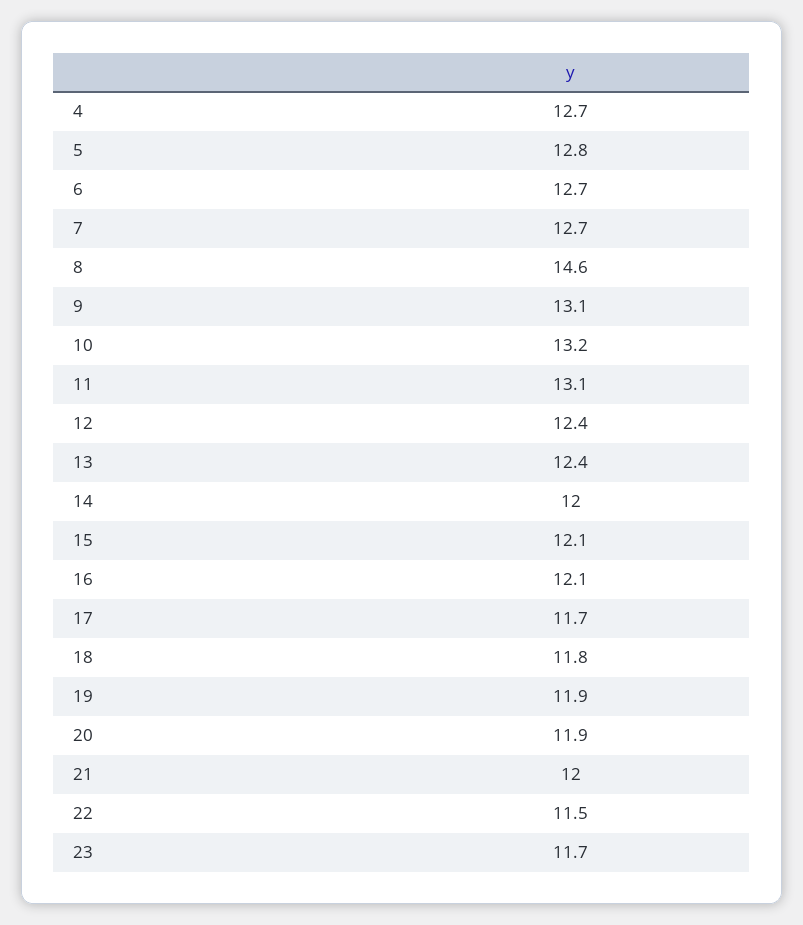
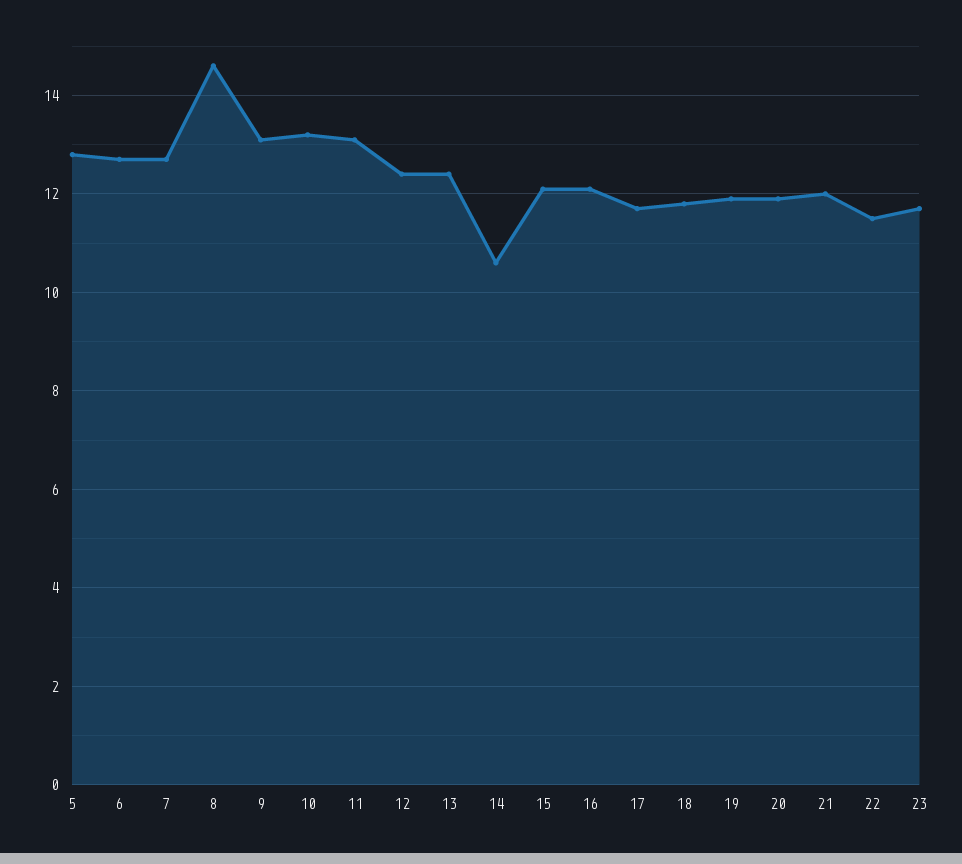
4: 12.7 -> none
14: 12 -> 10.5

